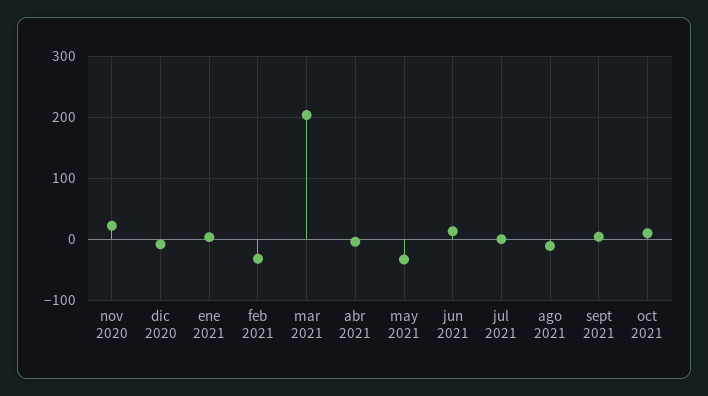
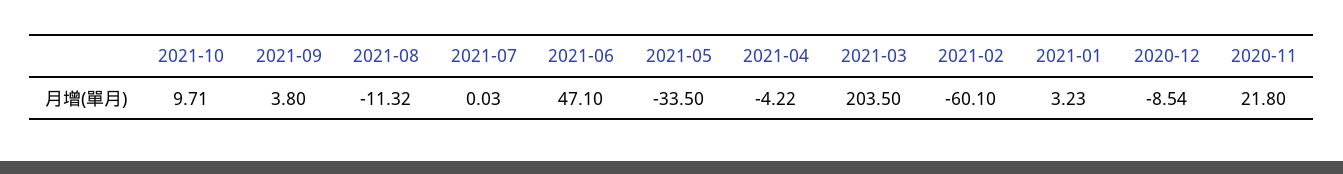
feb 2021: -30 -> -60.1
jun 2021: 10 -> 47.1

